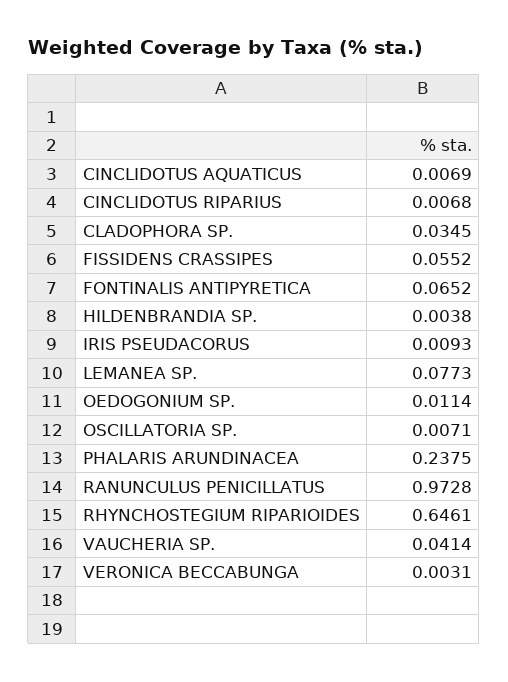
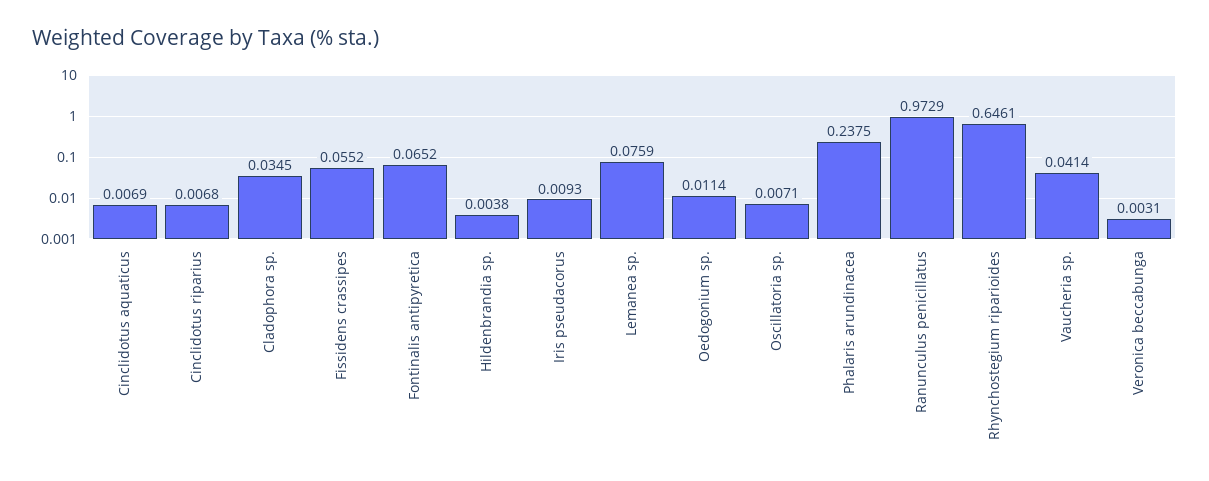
LEMANEA SP.: 0.0773 -> 0.0759
RANUNCULUS PENICILLATUS: 0.9728 -> 0.9729

